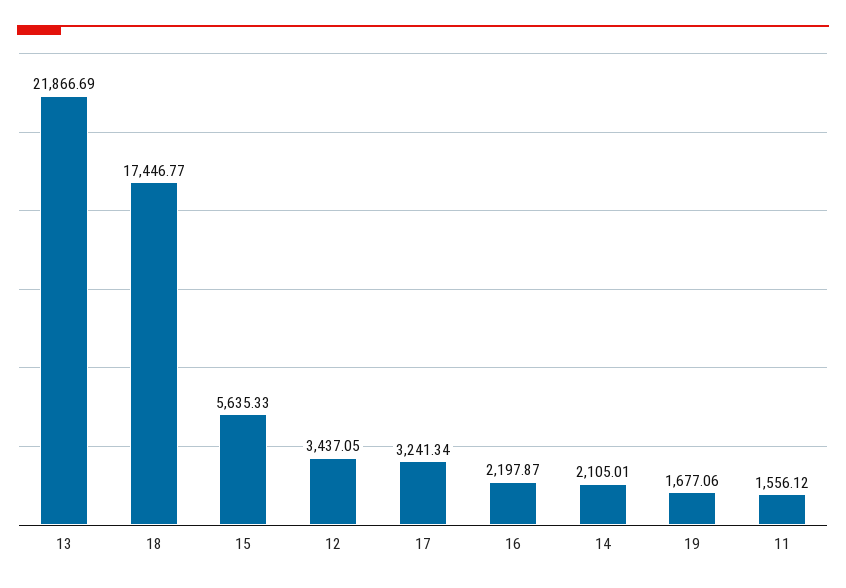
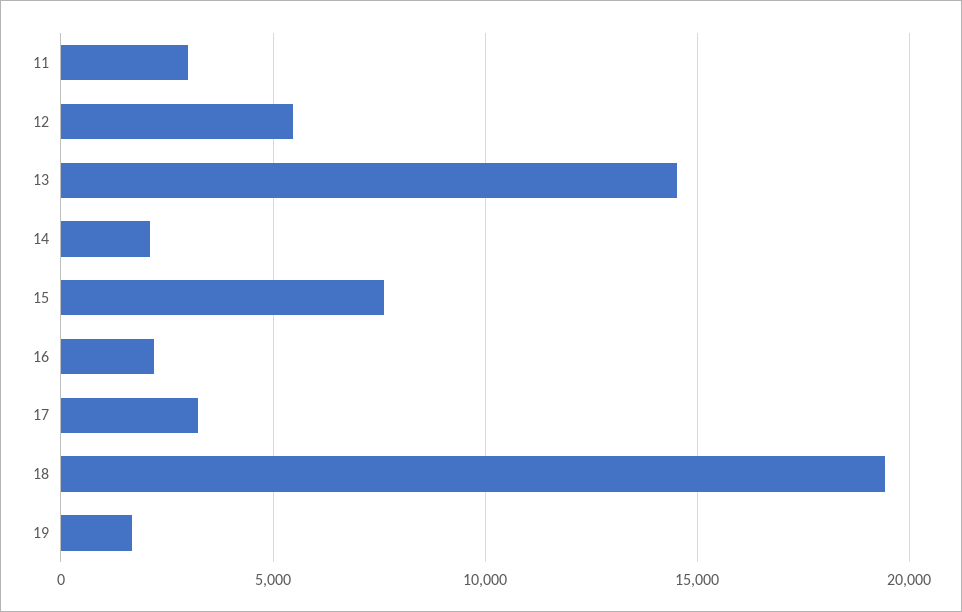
13: 21866.69 -> 14500
18: 17446.77 -> 19500
15: 5635.33 -> 7500
12: 3437.05 -> 5500
11: 1556.12 -> 3000

